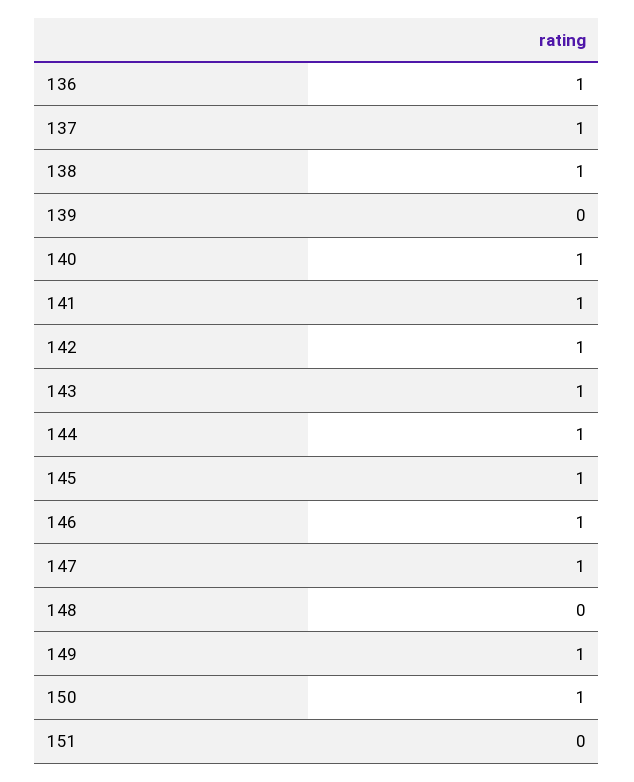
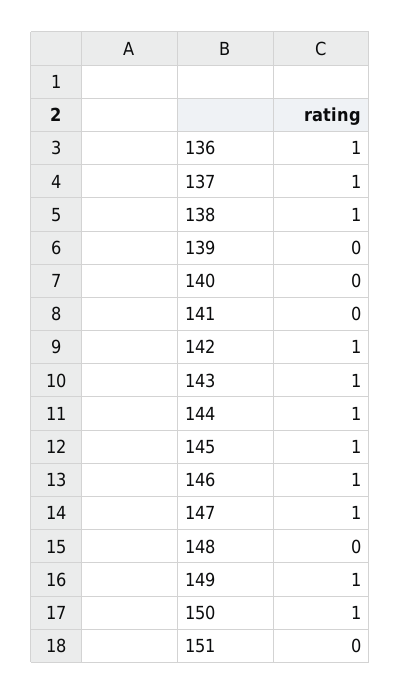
140: 1 -> 0
141: 1 -> 0

